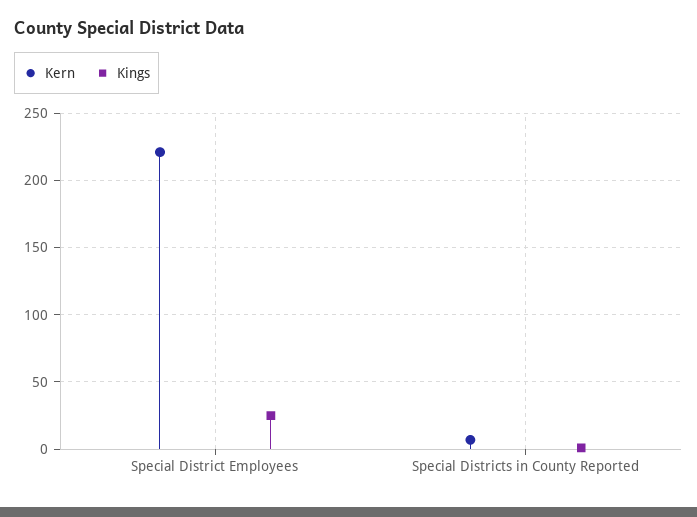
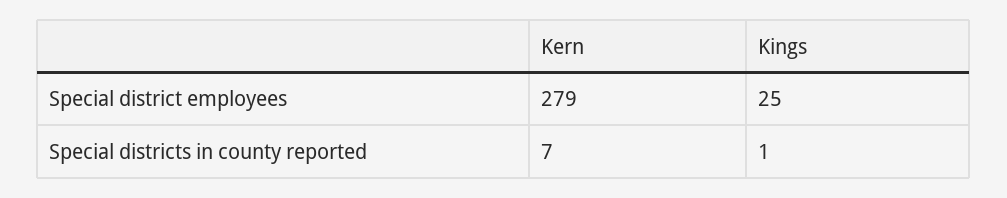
Kern, Special District Employees: 220 -> 279

